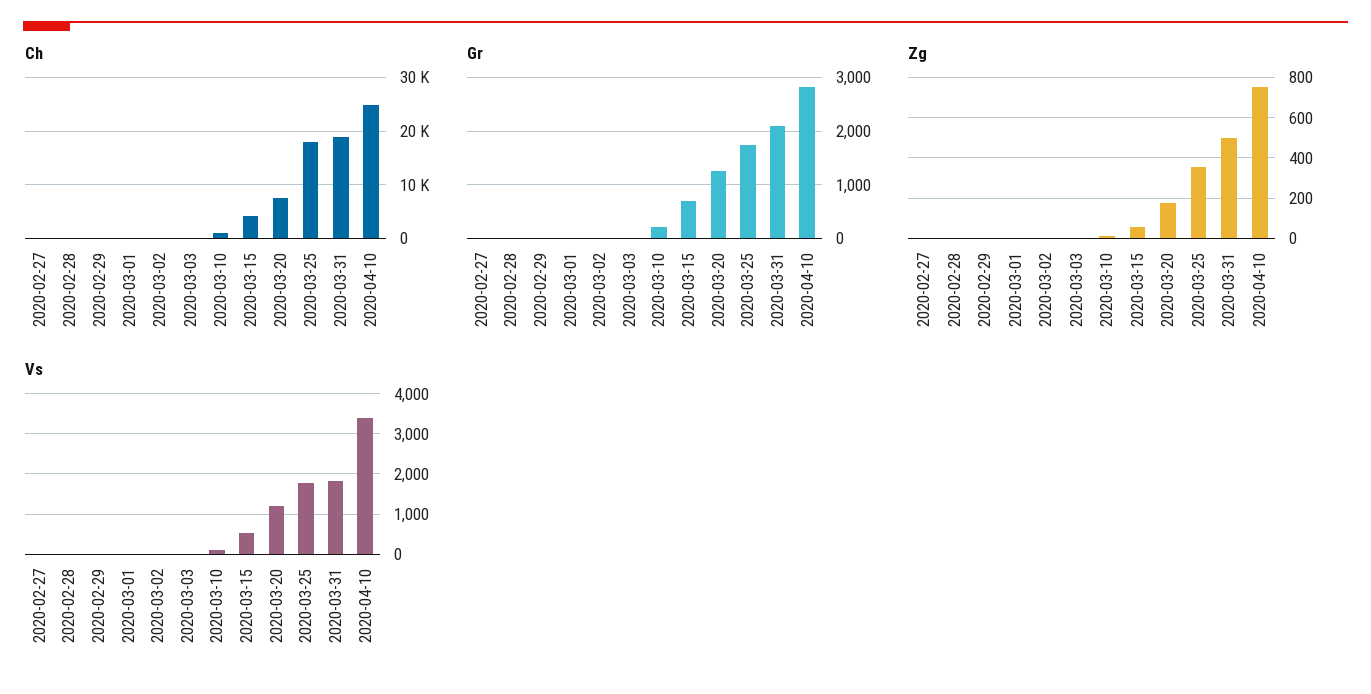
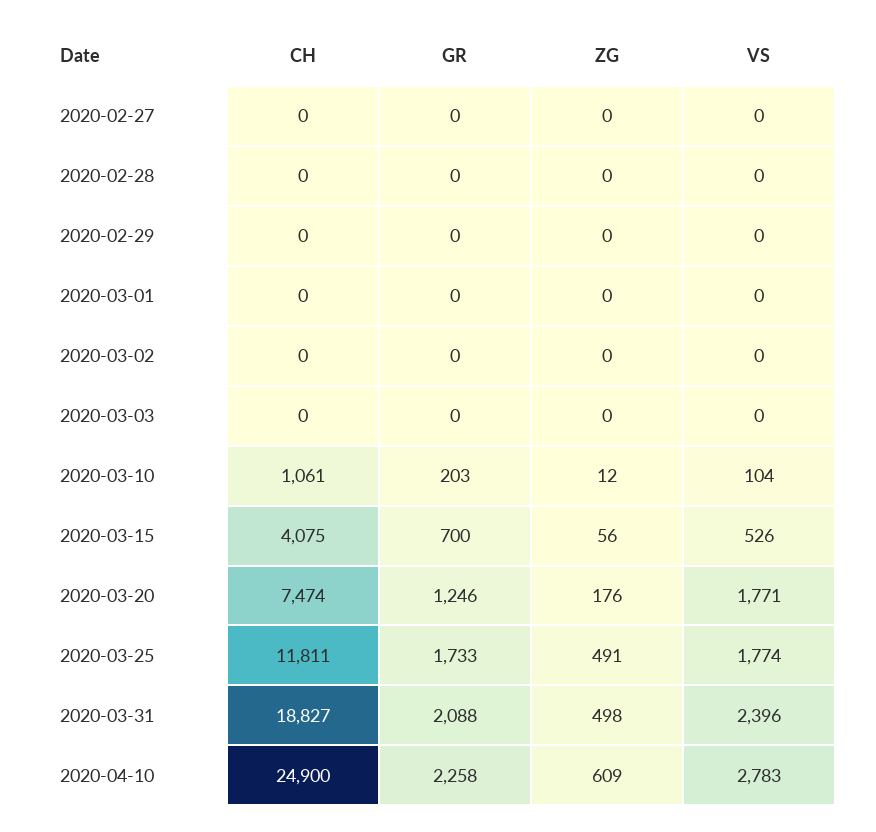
Ch, 2020-03-25: 18000 -> 11811
Gr, 2020-04-10: 2800 -> 2258
Zg, 2020-03-25: 350 -> 491
Zg, 2020-04-10: 750 -> 609
Vs, 2020-03-20: 1200 -> 1771
Vs, 2020-03-31: 1800 -> 2396
Vs, 2020-04-10: 3400 -> 2783

